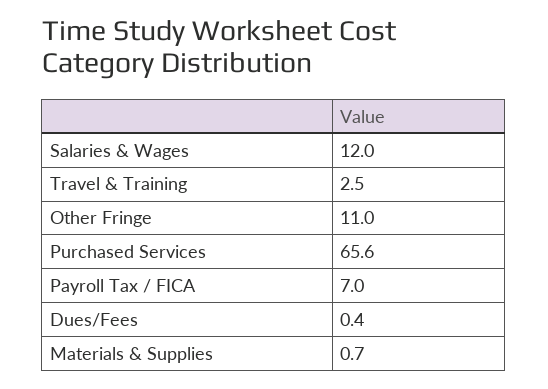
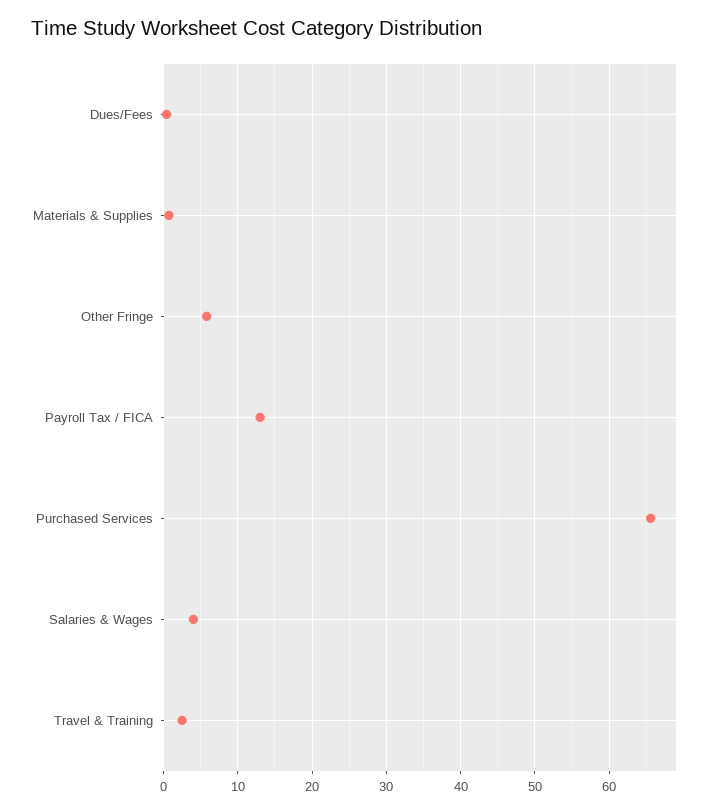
Salaries & Wages: 12 -> 4
Other Fringe: 11 -> 6
Payroll Tax / FICA: 7 -> 13

